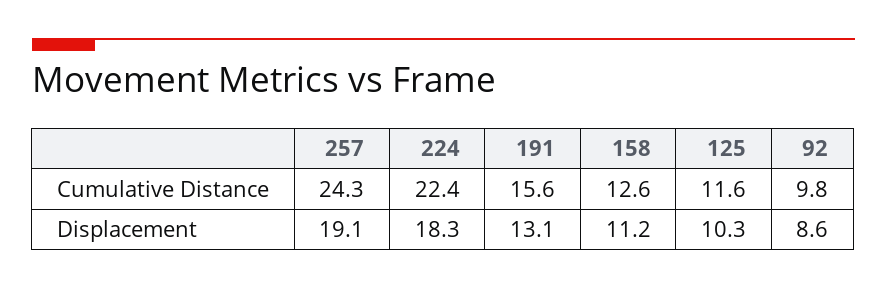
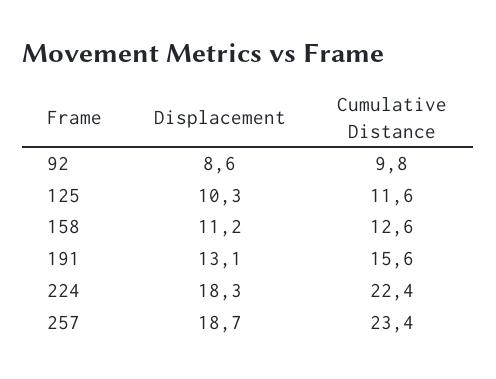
257, Cumulative Distance: 24.3 -> 23.4
257, Displacement: 19.1 -> 18.7

